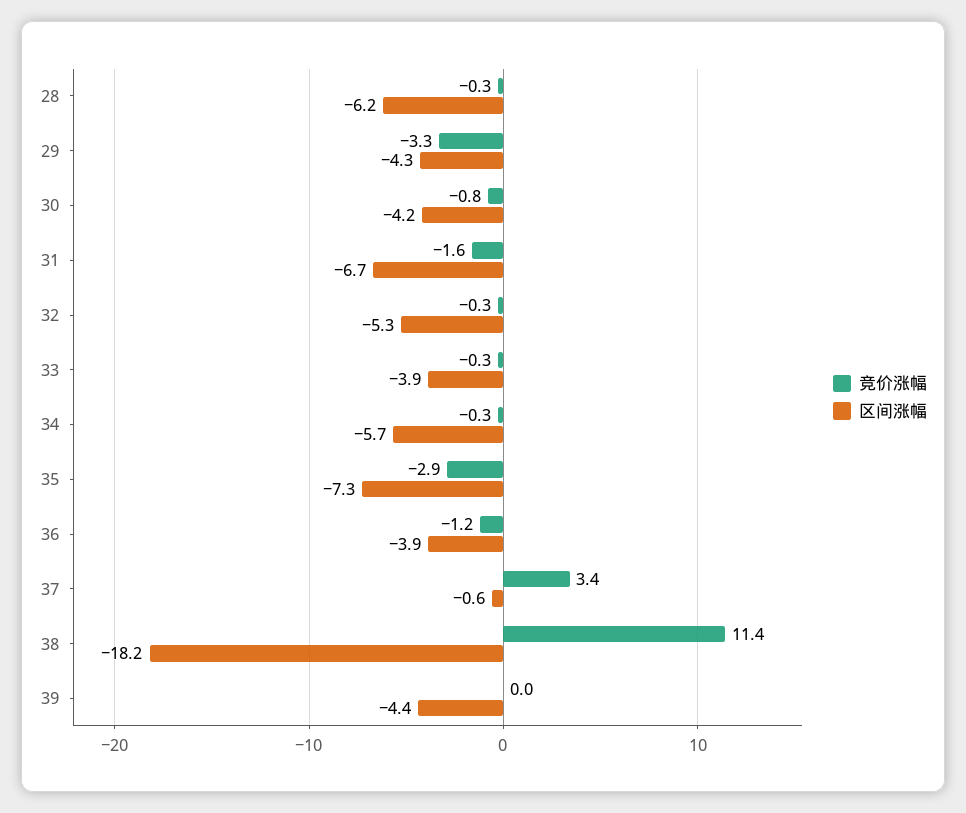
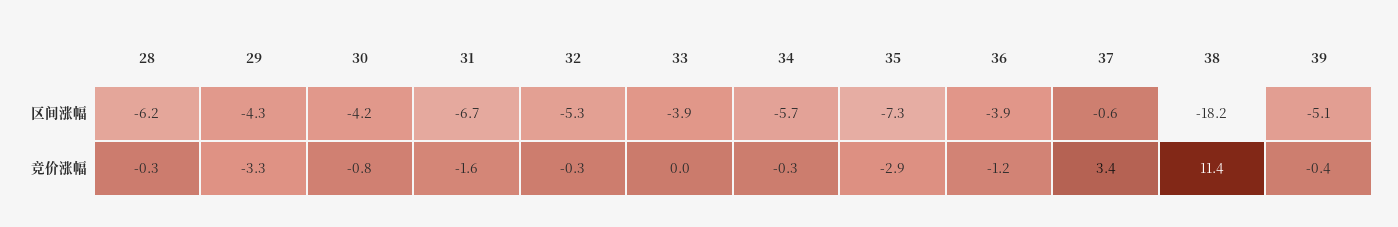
竞价涨幅, 33: -0.3 -> 0
竞价涨幅, 39: 0 -> -0.4
区间涨幅, 39: -4.4 -> -5.1

